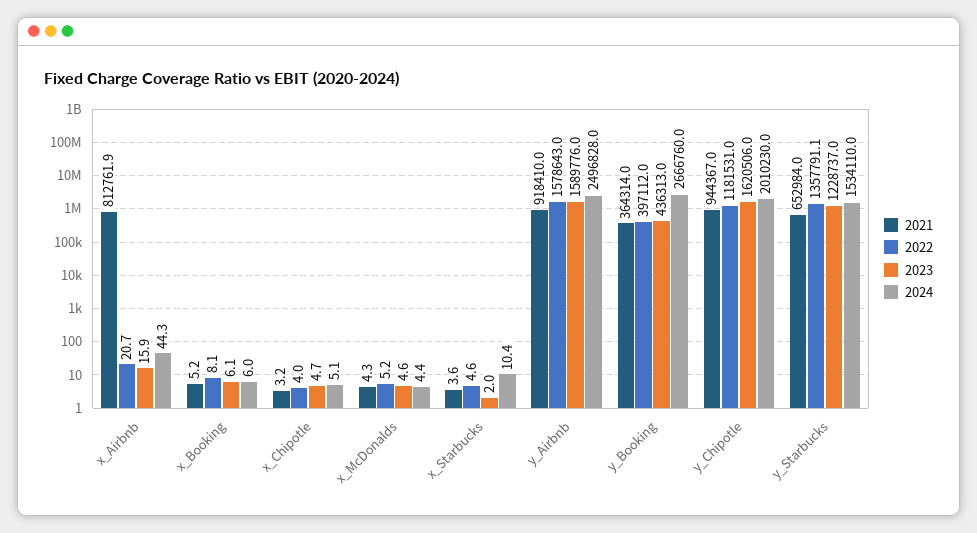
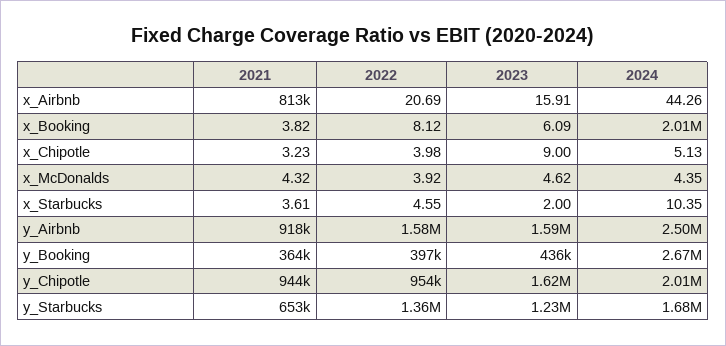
2021, x_Booking: 5.2 -> 3.82
2024, x_Booking: 6 -> 2010000
2023, x_Chipotle: 4.7 -> 9
2022, x_McDonalds: 5.2 -> 3.92
2022, y_Chipotle: 1181531 -> 954000
2024, y_Starbucks: 1534110 -> 1680000

